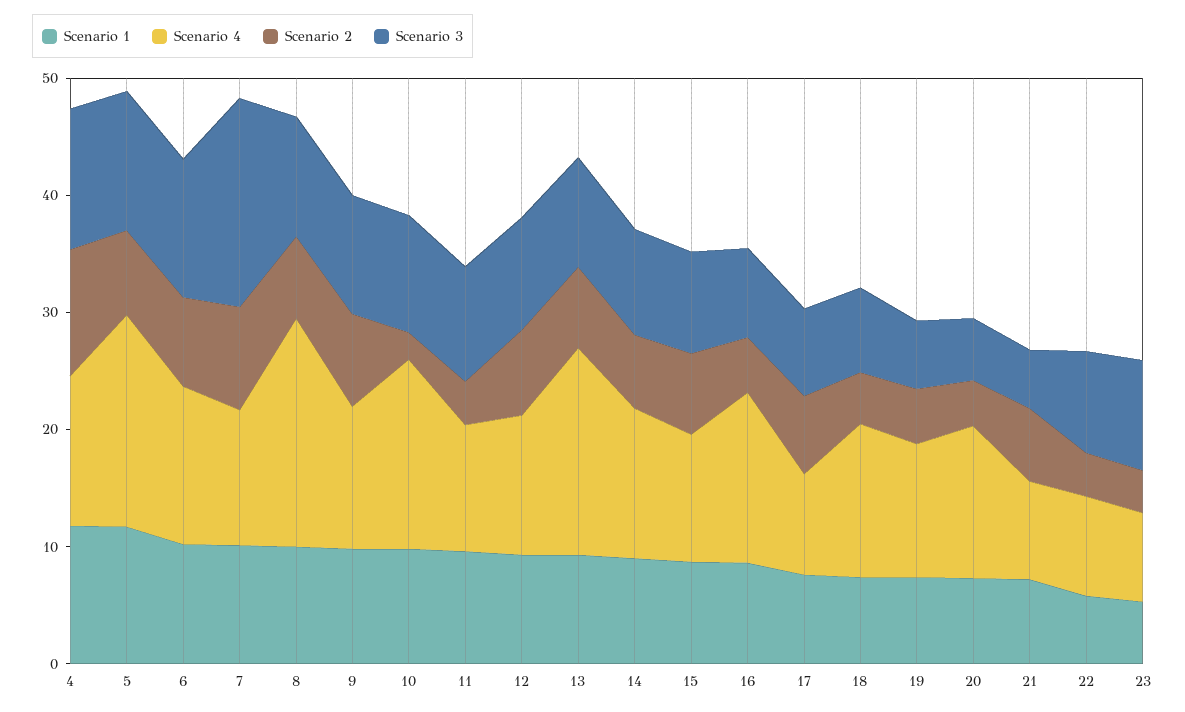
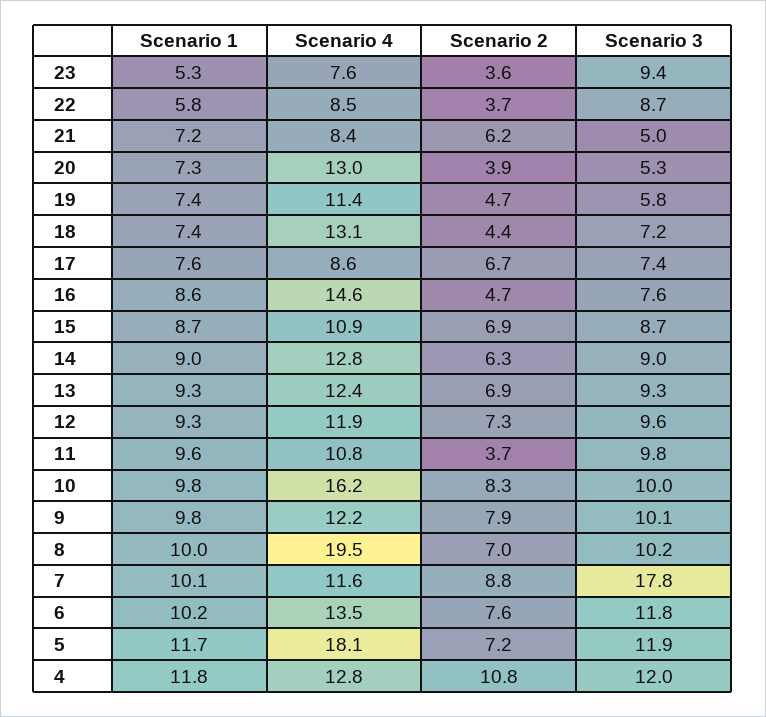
Scenario 2, 10: 2 -> 8.3
Scenario 4, 13: 18 -> 12.4

